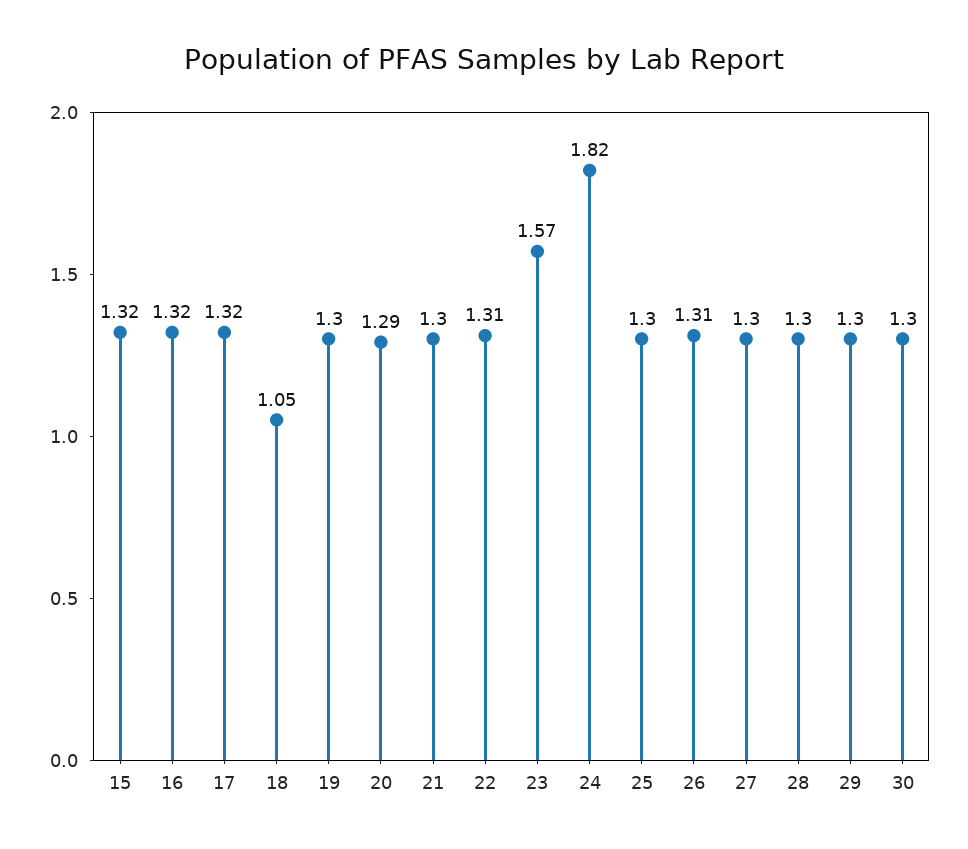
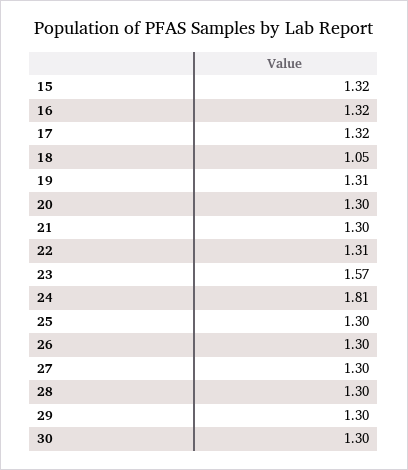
19: 1.3 -> 1.31
20: 1.29 -> 1.3
24: 1.82 -> 1.81
26: 1.31 -> 1.3

